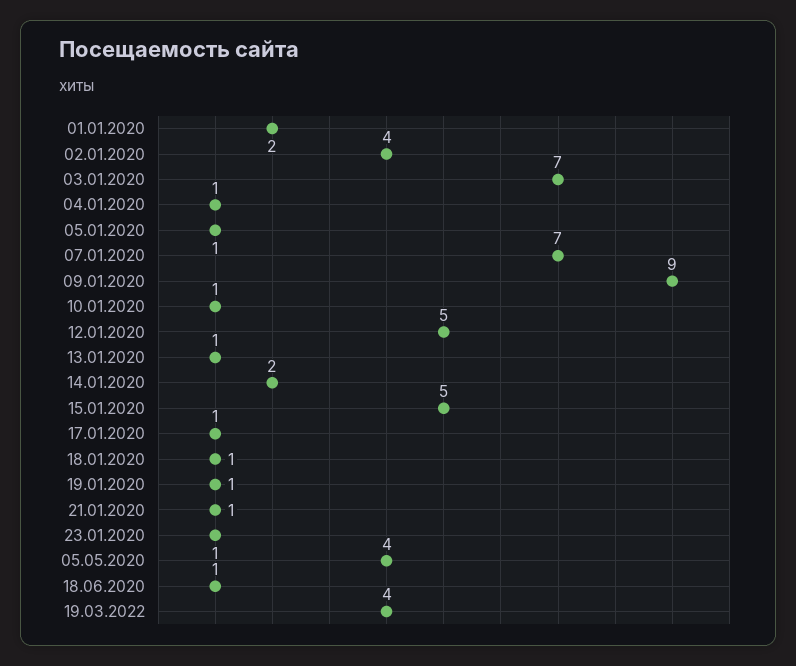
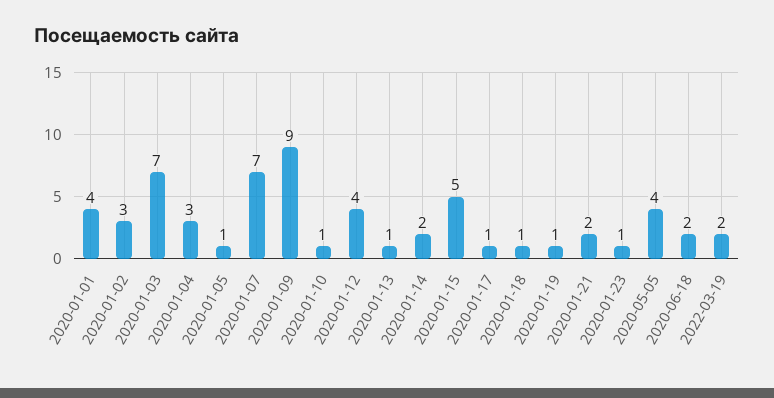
01.01.2020: 2 -> 4
02.01.2020: 4 -> 3
04.01.2020: 1 -> 3
12.01.2020: 5 -> 4
21.01.2020: 1 -> 2
18.06.2020: 1 -> 2
19.03.2022: 4 -> 2

